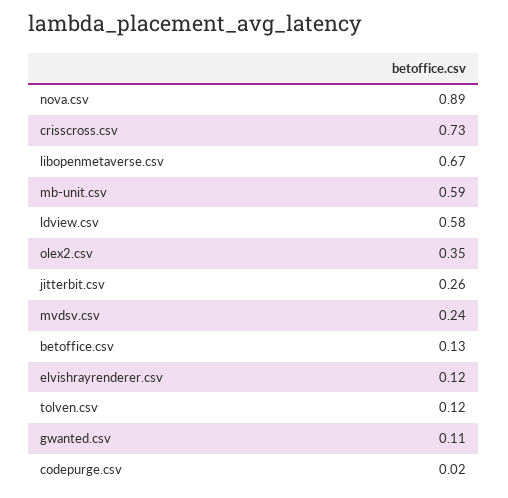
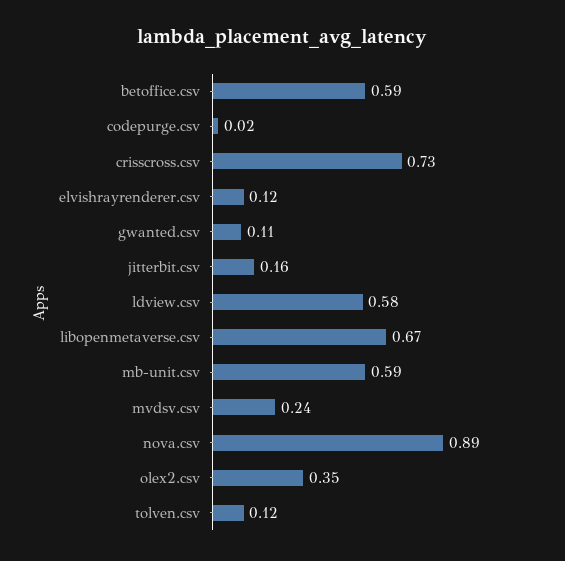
jitterbit.csv: 0.26 -> 0.16
betoffice.csv: 0.13 -> 0.59

